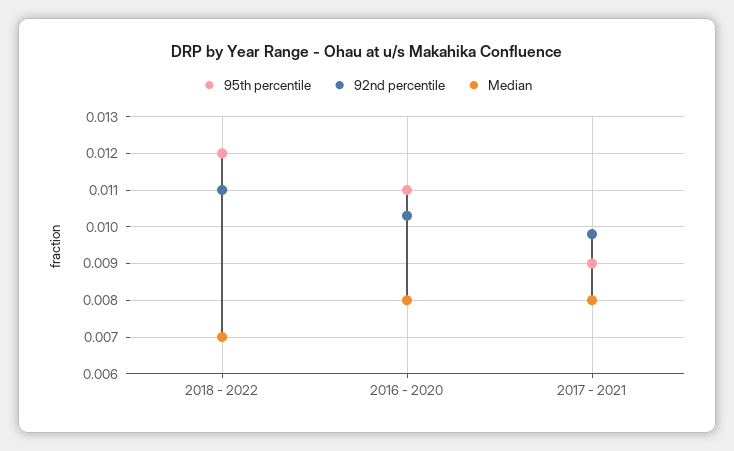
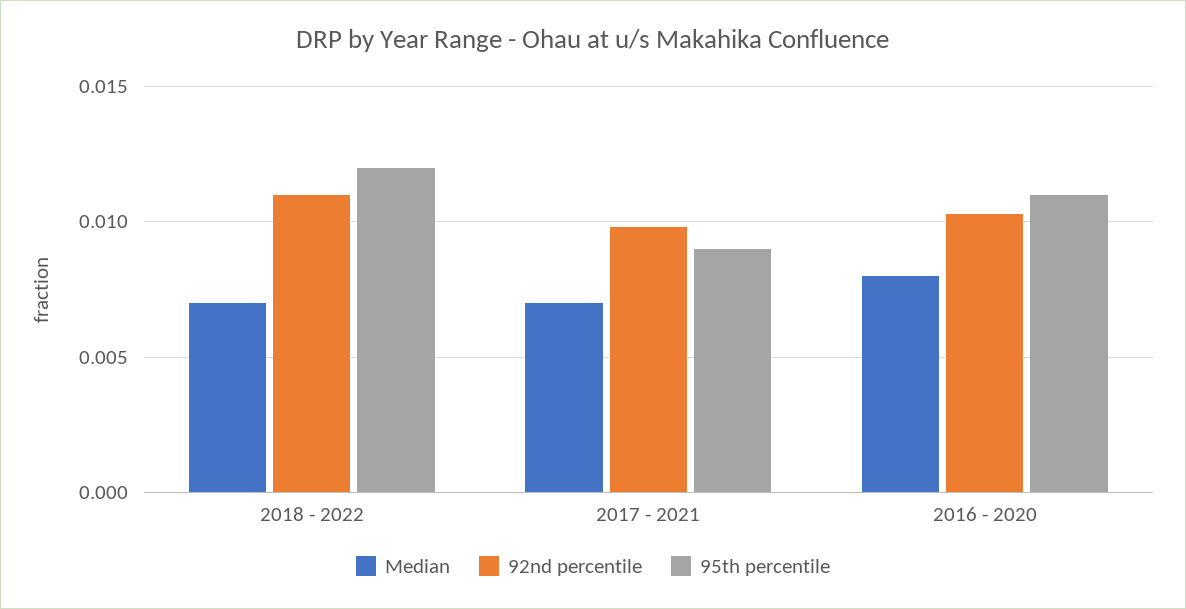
Median, 2017 - 2021: 0.008 -> 0.007

